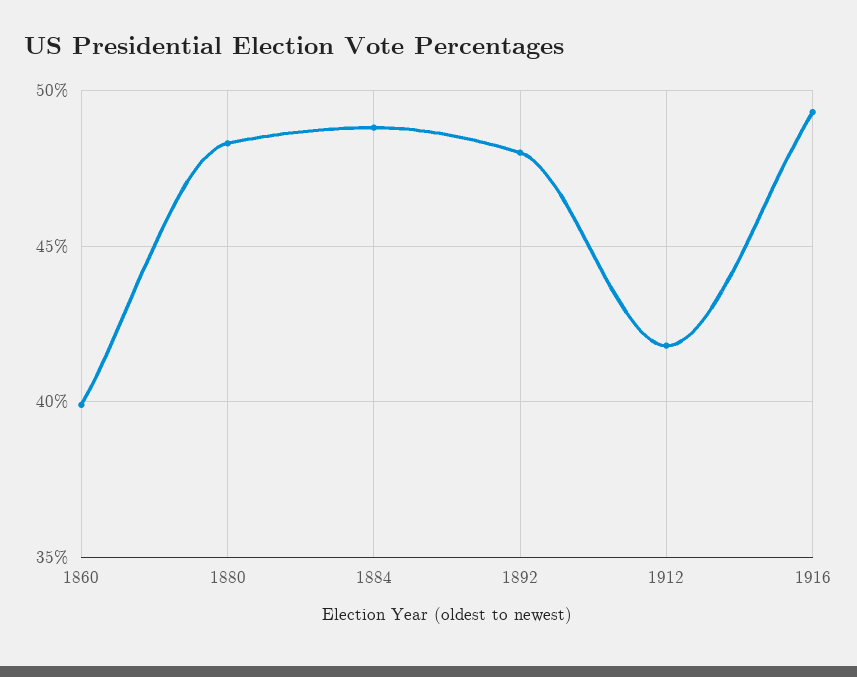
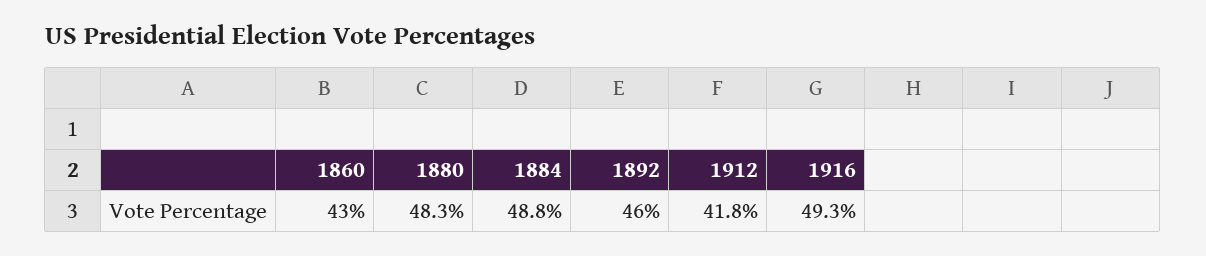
1860: 40 -> 43
1892: 48 -> 46

